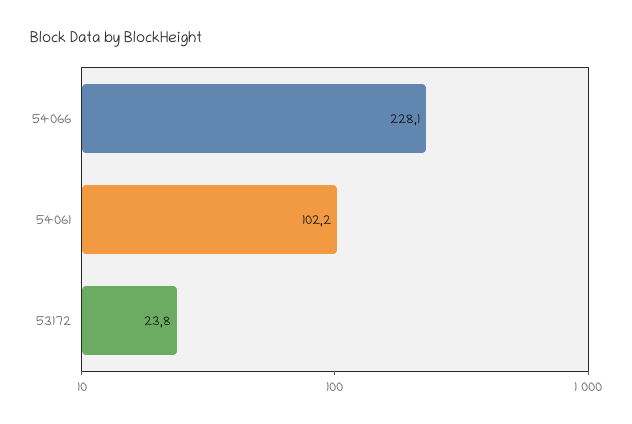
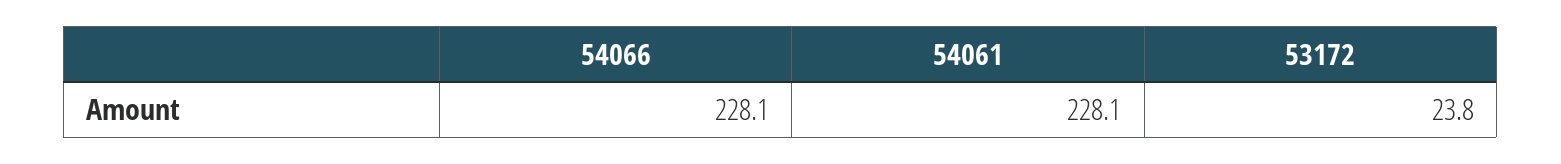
54061: 102.2 -> 228.1

